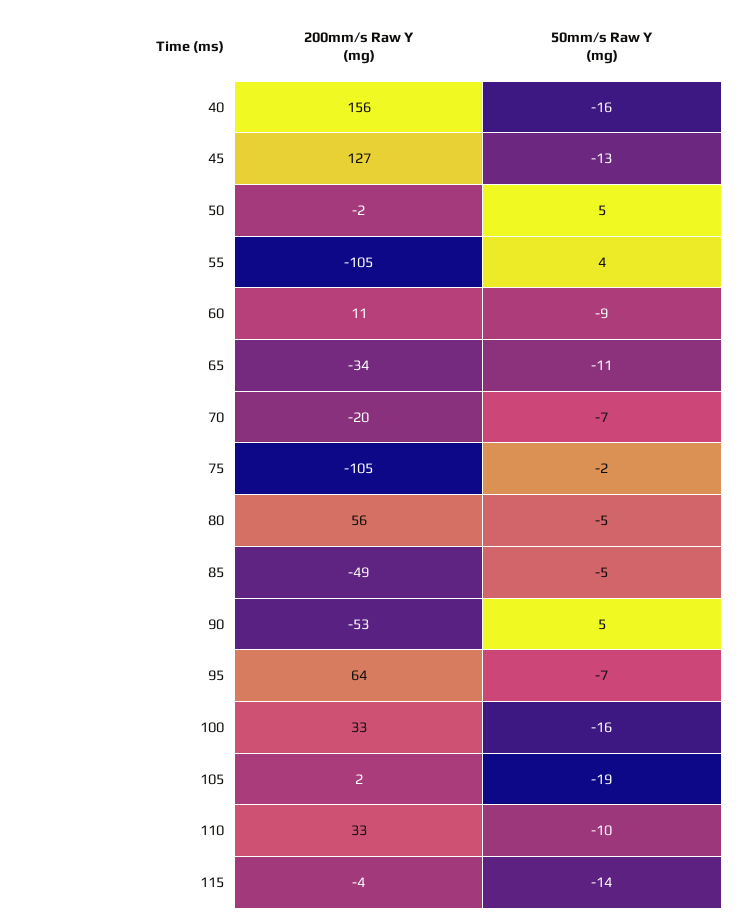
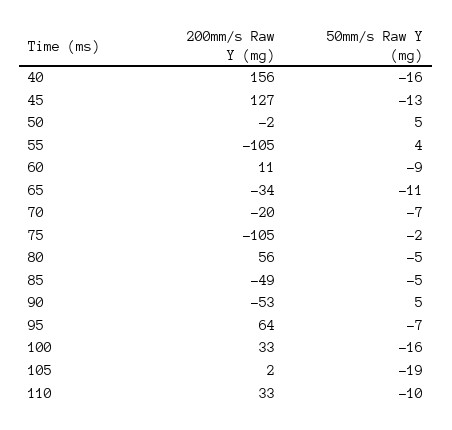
200mm/s Raw Y (mg), 115: -4 -> none
50mm/s Raw Y (mg), 115: -14 -> none

